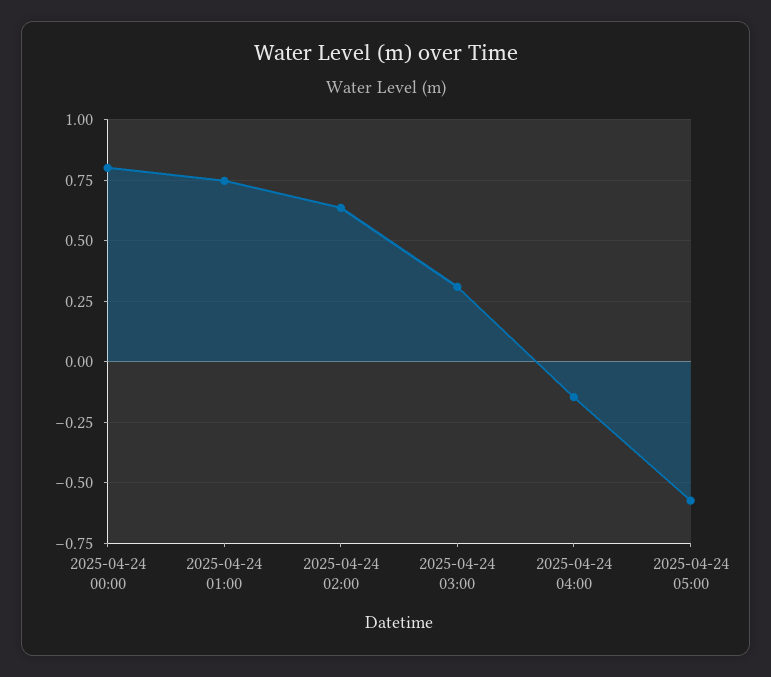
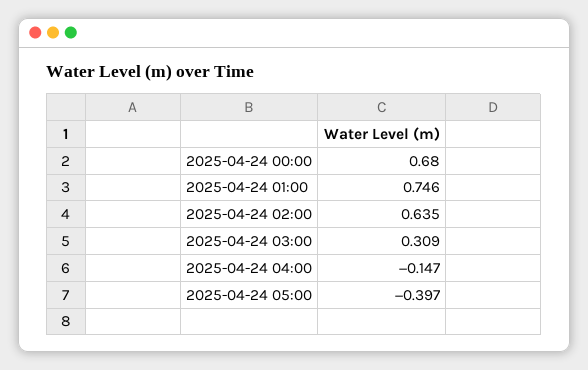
2025-04-24 00:00: 0.8 -> 0.68
2025-04-24 05:00: -0.575 -> -0.397

